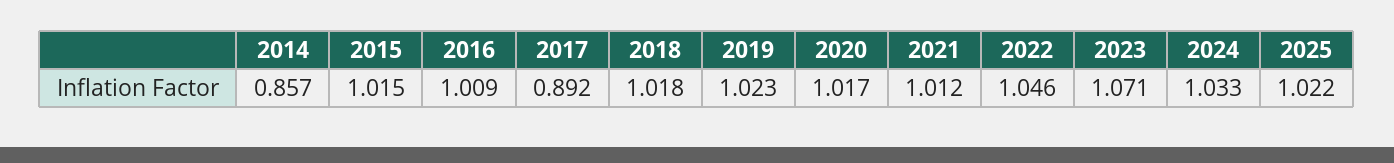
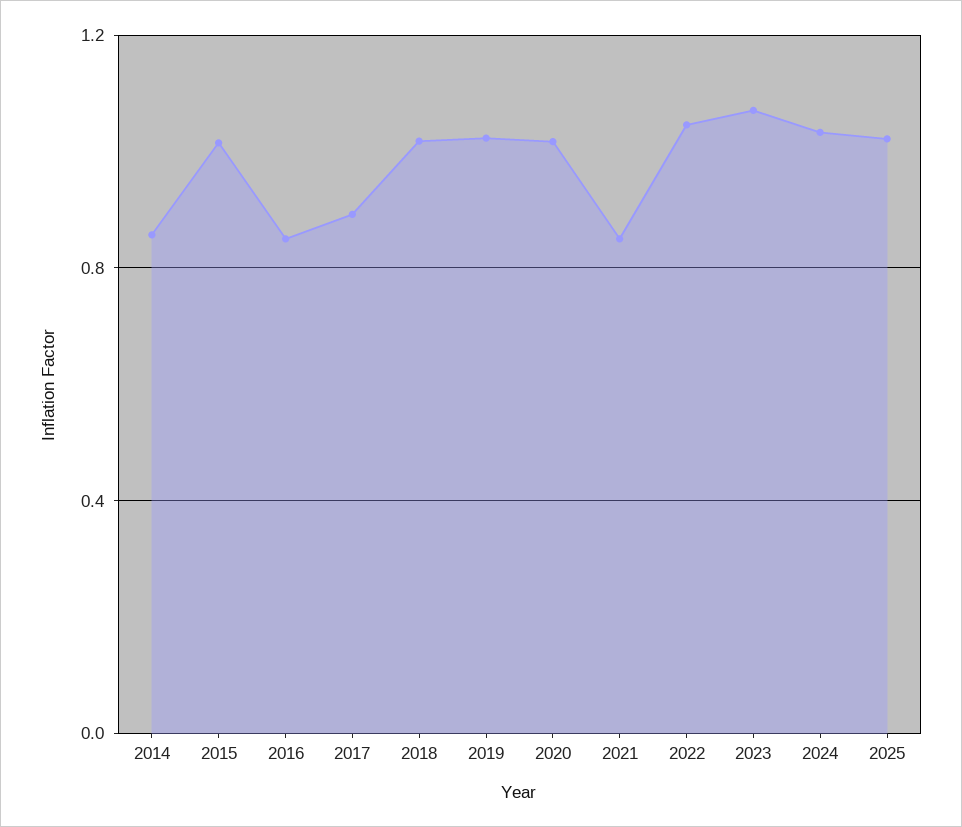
2016: 1.009 -> 0.85
2021: 1.012 -> 0.85

